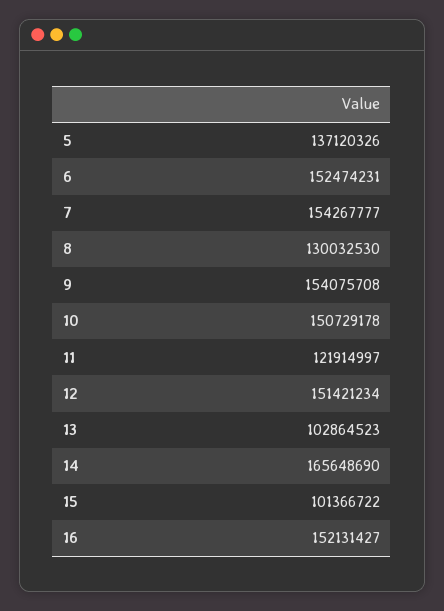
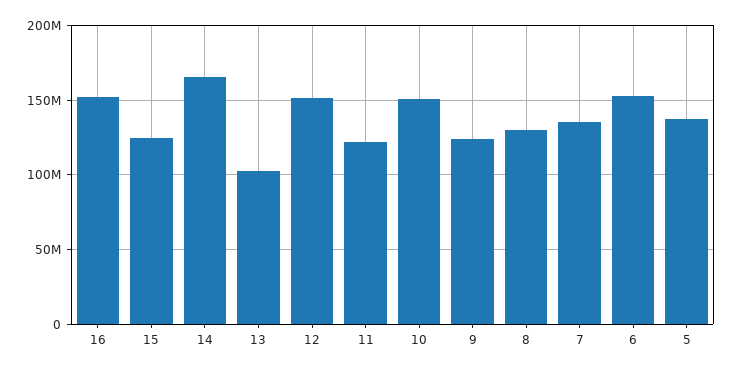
7: 154267777 -> 135000000
9: 154075708 -> 125000000
15: 101366722 -> 125000000

